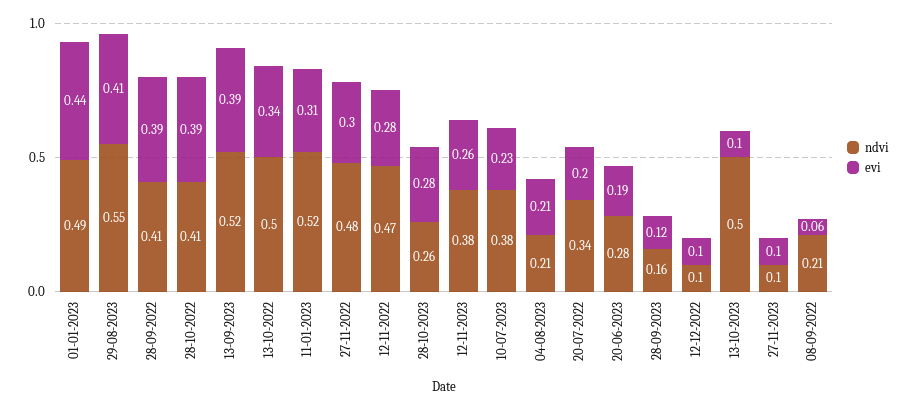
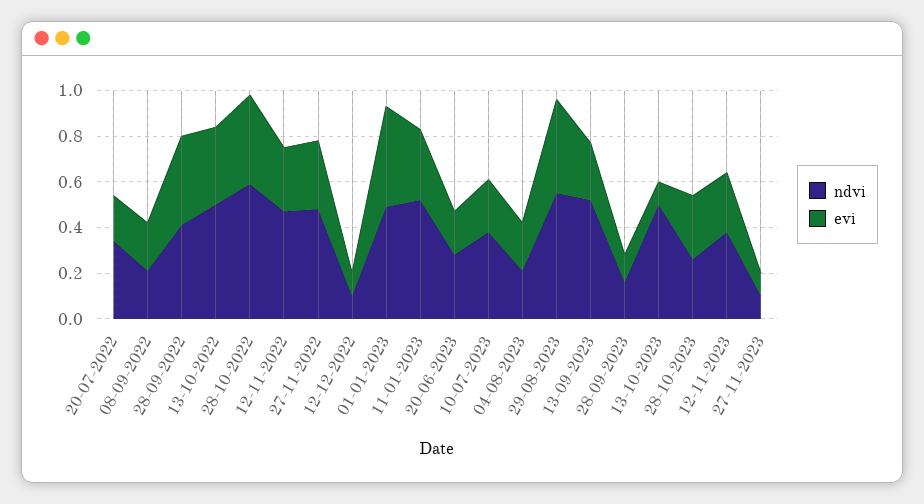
ndvi, 28-10-2022: 0.41 -> 0.6
evi, 13-09-2023: 0.39 -> 0.25
evi, 08-09-2022: 0.06 -> 0.2

